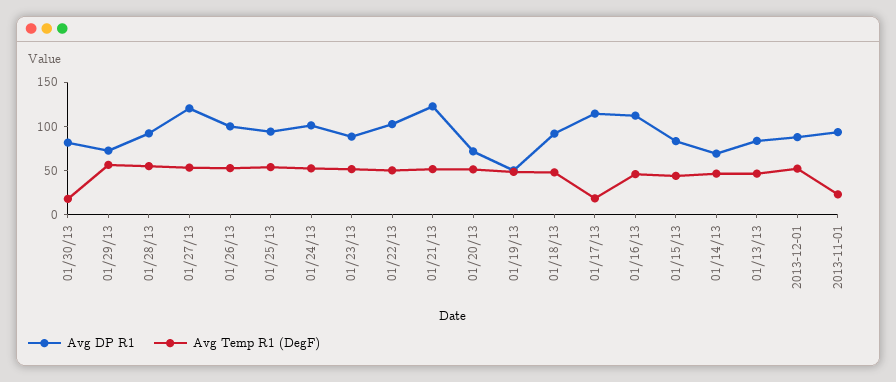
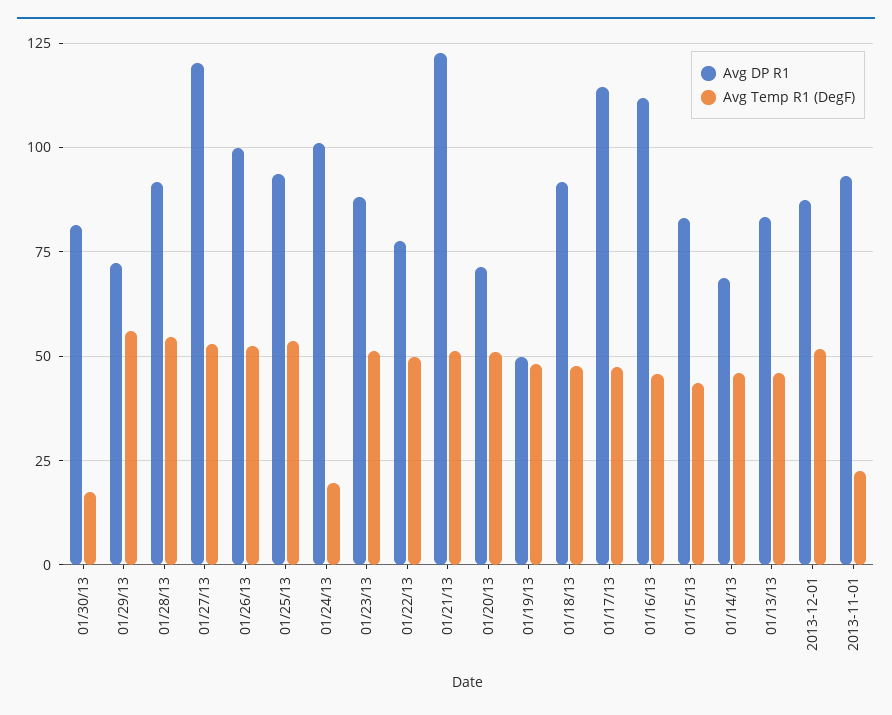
Avg Temp R1 (DegF), 01/24/13: 50 -> 20
Avg DP R1, 01/22/13: 100 -> 77.5
Avg Temp R1 (DegF), 01/17/13: 20 -> 47.5

